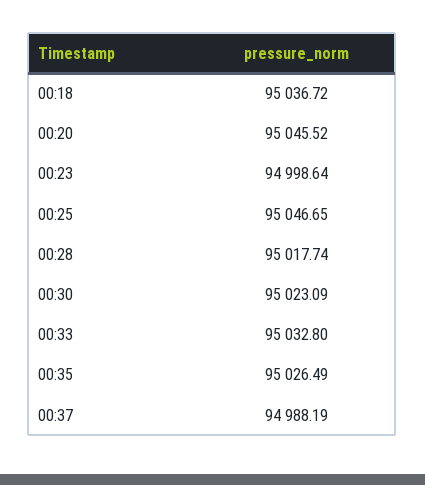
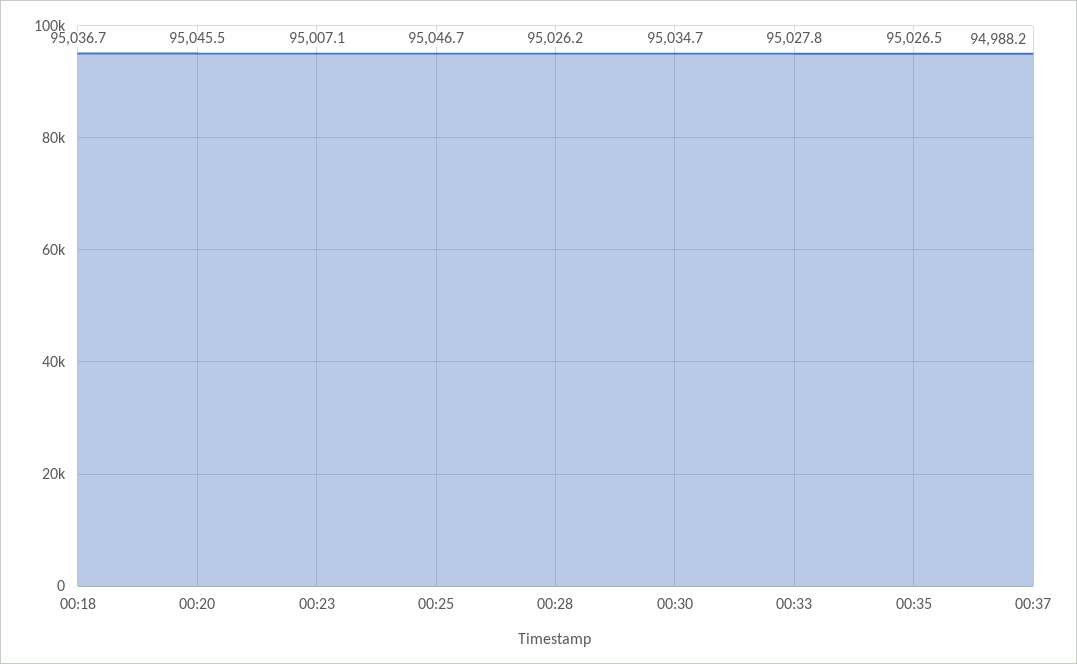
00:23: 94998.64 -> 95007.1
00:28: 95017.74 -> 95026.2
00:30: 95023.09 -> 95034.7
00:33: 95032.8 -> 95027.8

